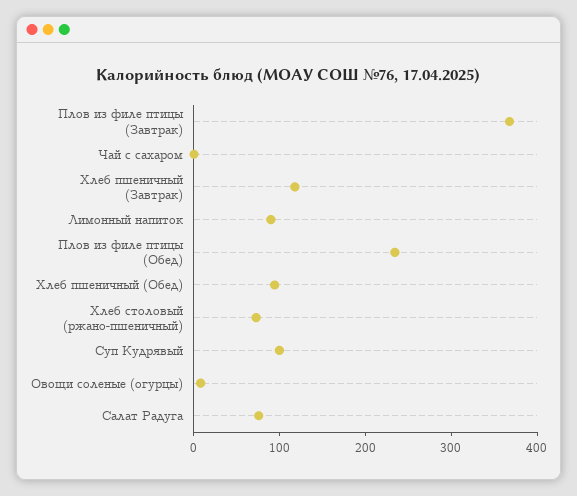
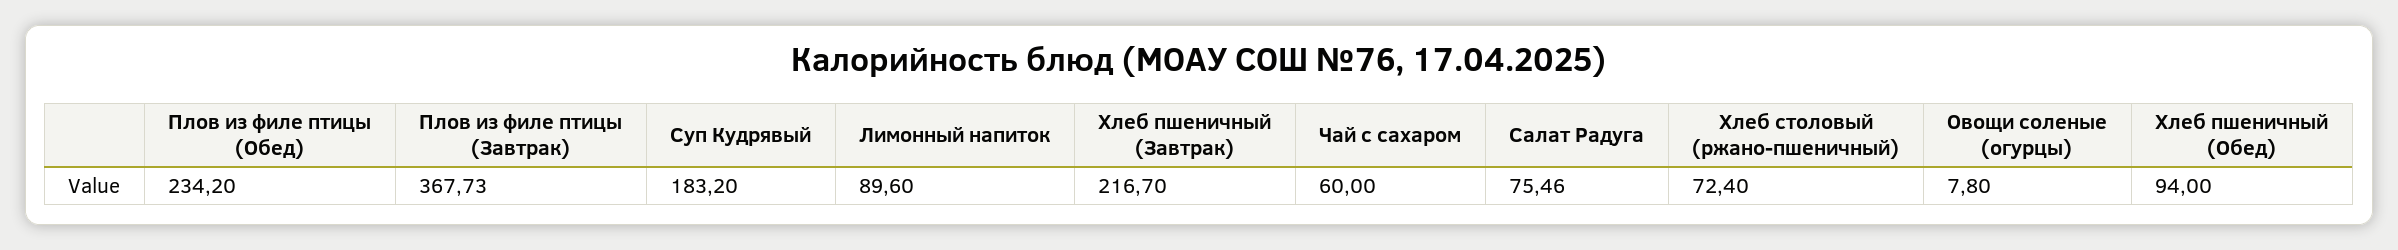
Чай с сахаром: 0 -> 60
Хлеб пшеничный (Завтрак): 120 -> 216.7
Суп Кудрявый: 100 -> 183.2

